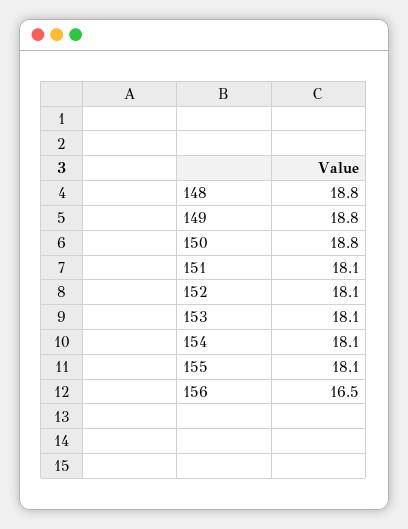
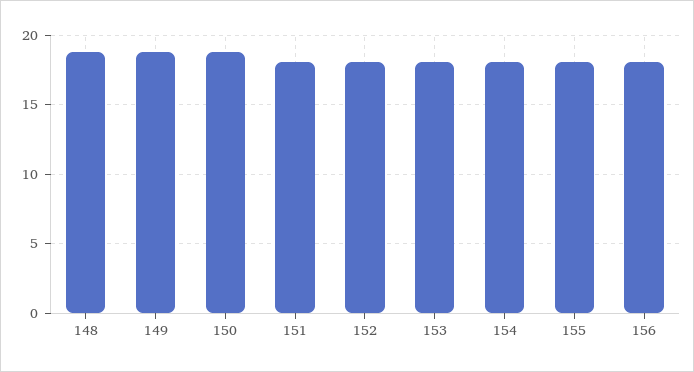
156: 16.5 -> 18

